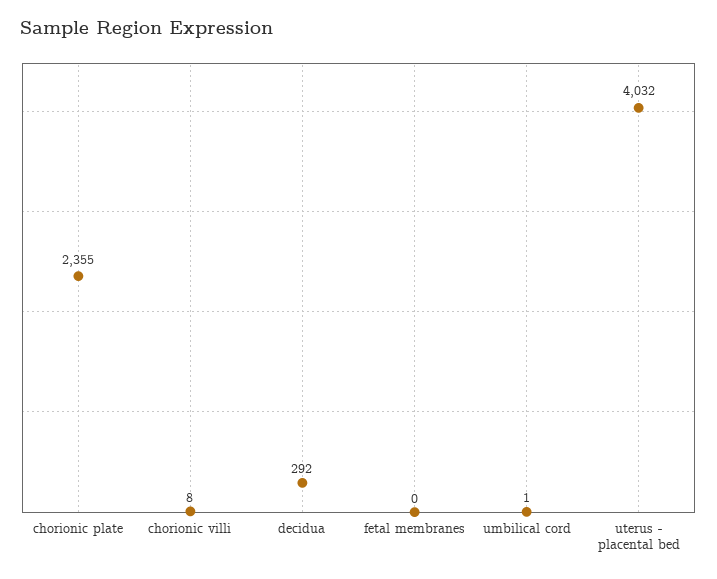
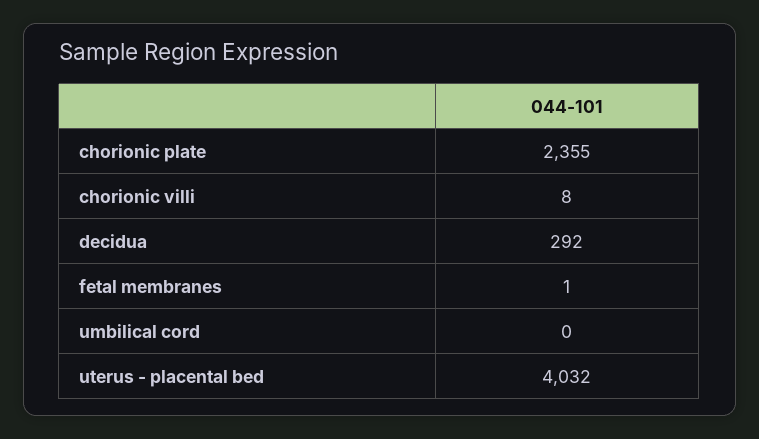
fetal membranes: 0 -> 1
umbilical cord: 1 -> 0

